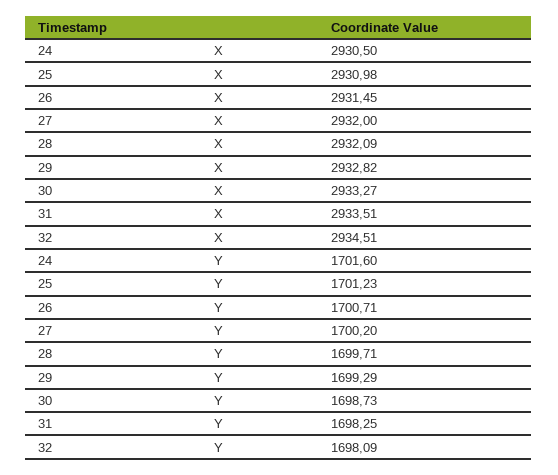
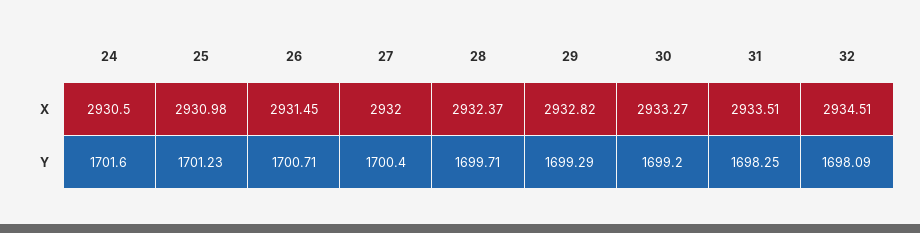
28, X: 2932.09 -> 2932.37
27, Y: 1700.2 -> 1700.4
30, Y: 1698.73 -> 1699.2

